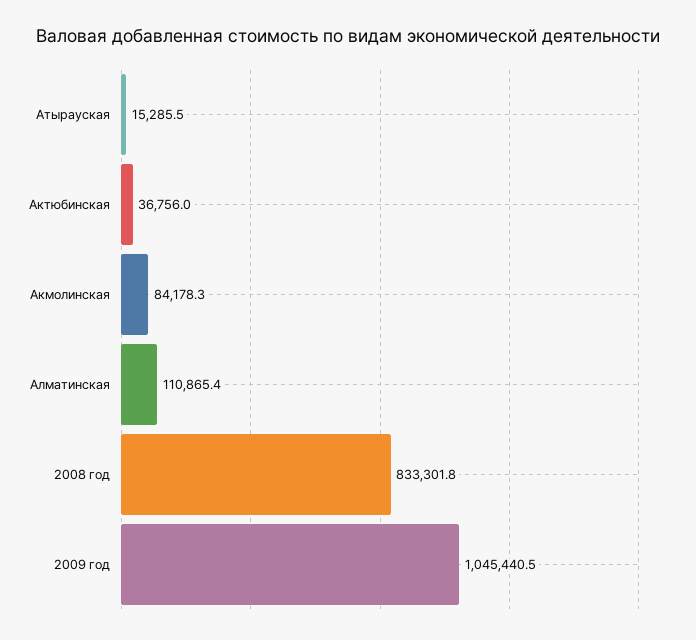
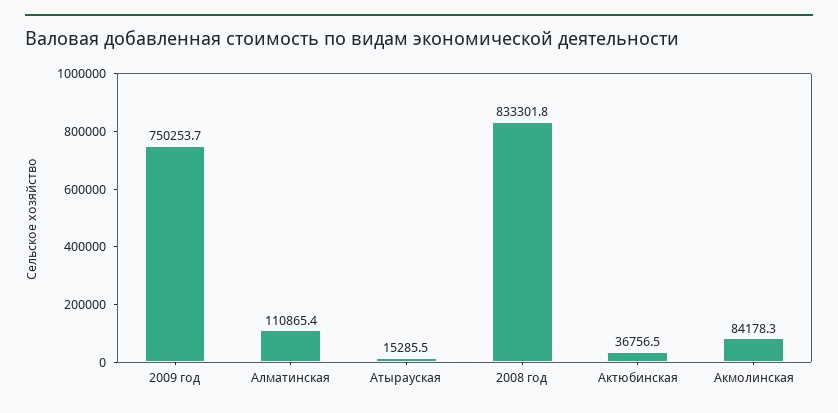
Актюбинская: 36756 -> 36756.5
2009 год: 1045440.5 -> 750253.7

